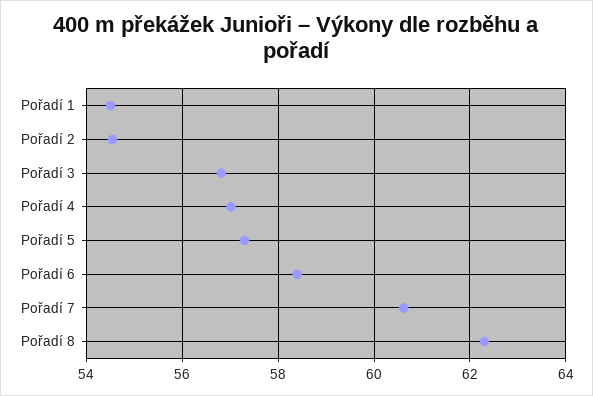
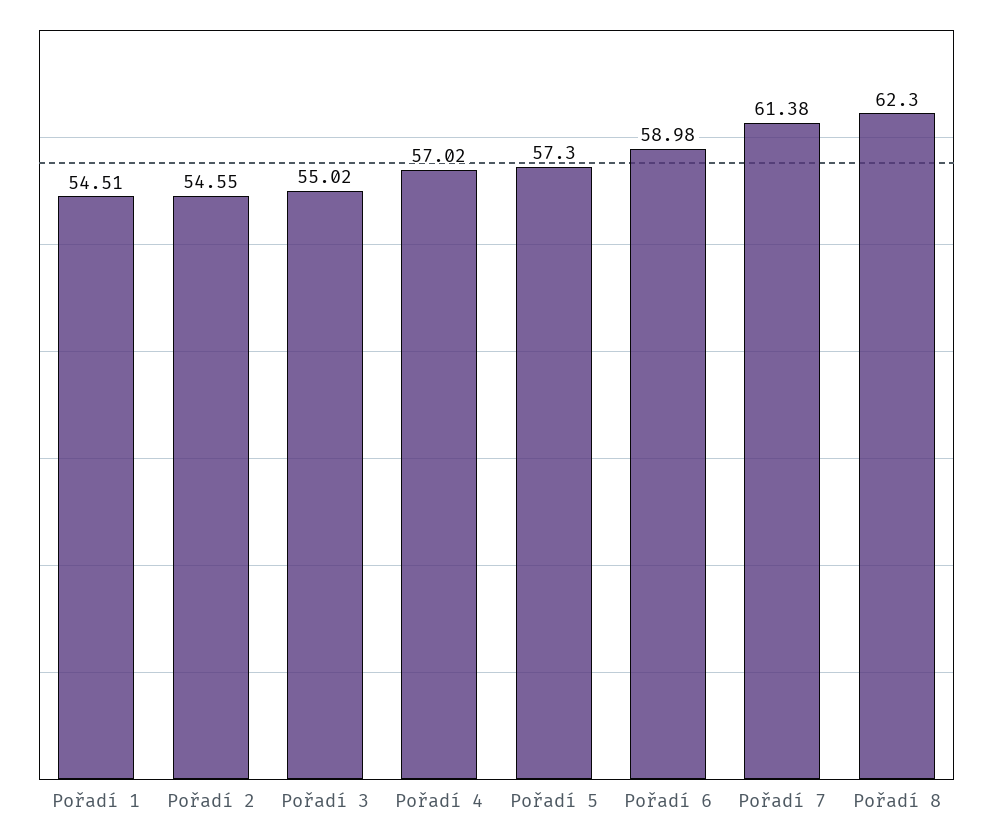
Pořadí 3: 56.8 -> 55.02
Pořadí 6: 58.4 -> 58.98
Pořadí 7: 60.6 -> 61.38

